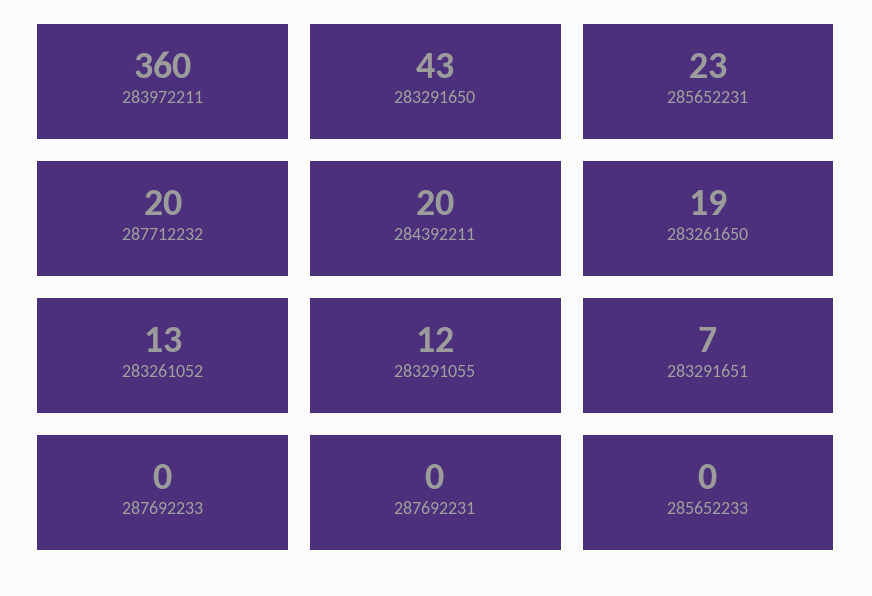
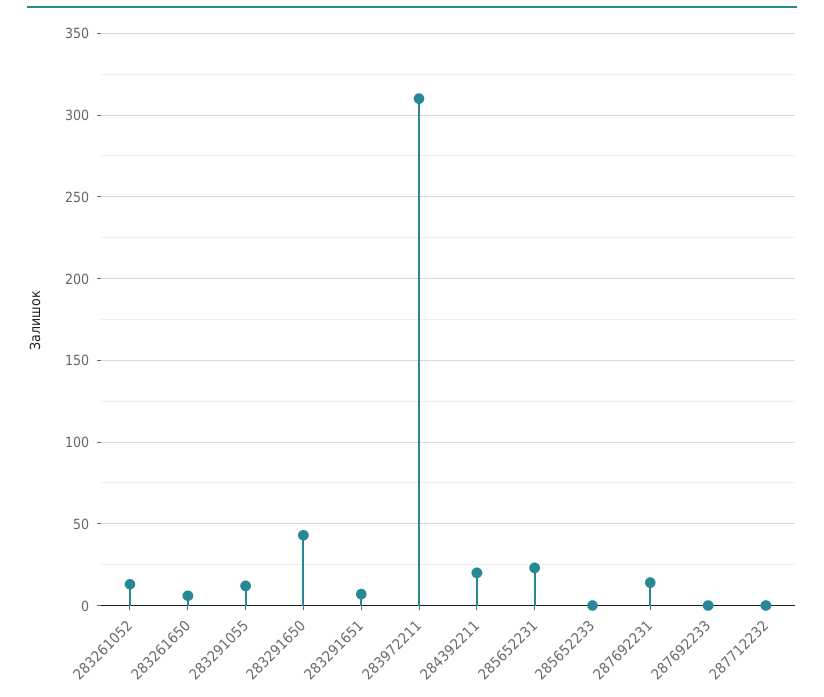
283972211: 360 -> 310
287712232: 20 -> 0
283261650: 19 -> 5
287692231: 0 -> 15

